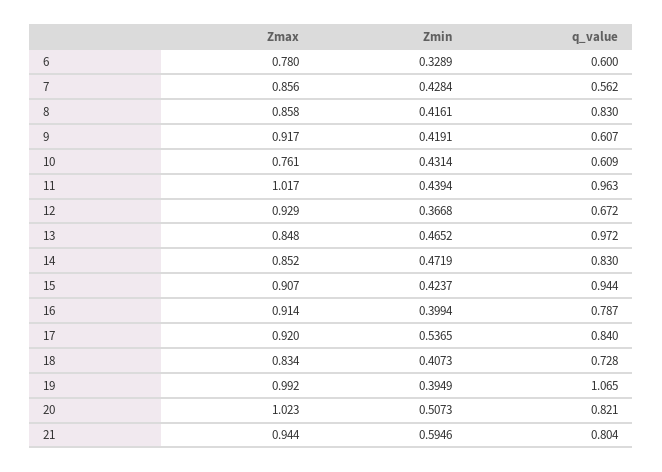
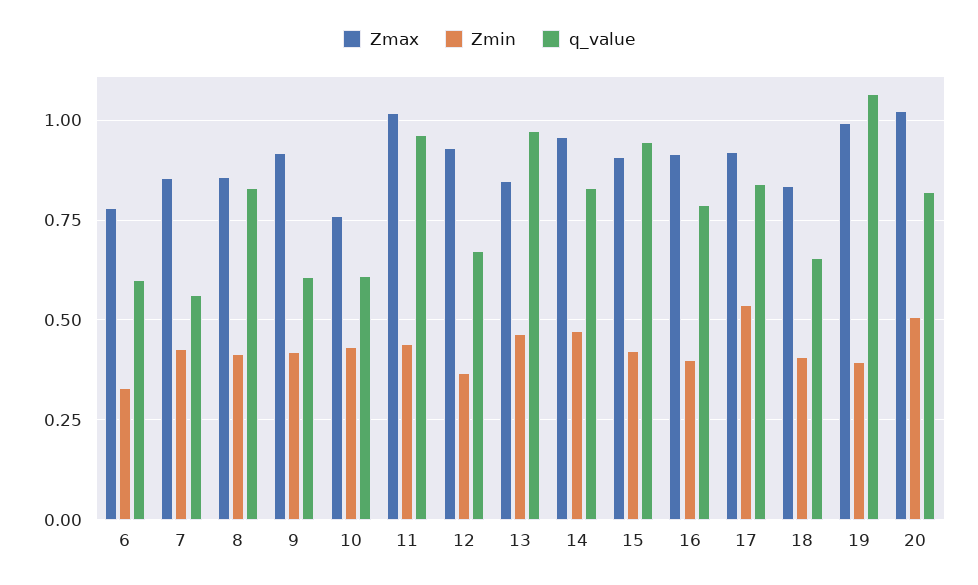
Zmax, 14: 0.852 -> 0.95
q_value, 18: 0.728 -> 0.65
Zmax, 21: 0.944 -> none
Zmin, 21: 0.5946 -> none
q_value, 21: 0.804 -> none

